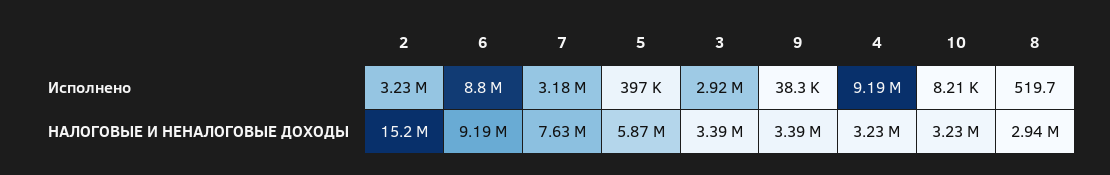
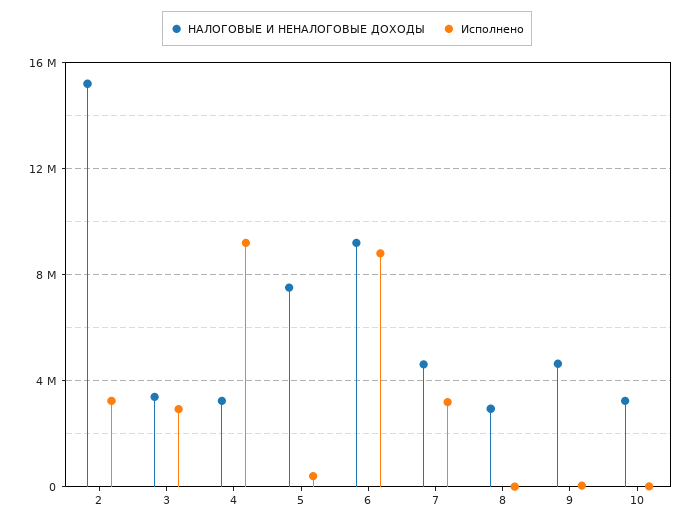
НАЛОГОВЫЕ И НЕНАЛОГОВЫЕ ДОХОДЫ, 7: 7630000 -> 4500000
НАЛОГОВЫЕ И НЕНАЛОГОВЫЕ ДОХОДЫ, 5: 5870000 -> 7500000
НАЛОГОВЫЕ И НЕНАЛОГОВЫЕ ДОХОДЫ, 9: 3390000 -> 4500000

